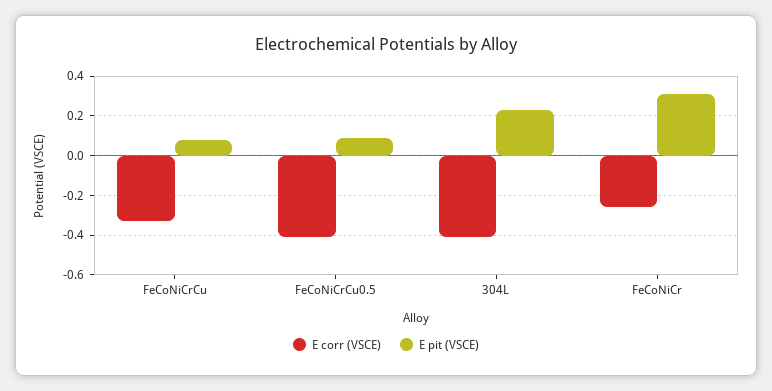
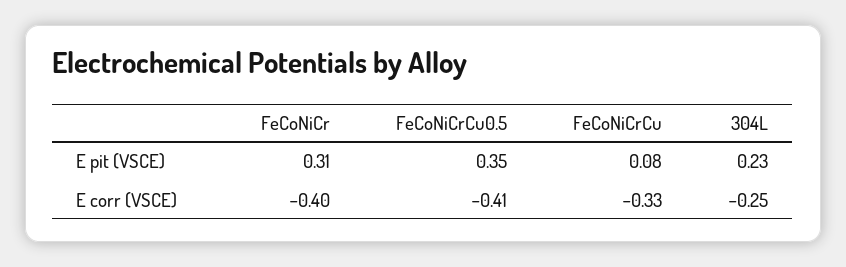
E pit (VSCE), FeCoNiCrCu0.5: 0.1 -> 0.35
E corr (VSCE), 304L: -0.4 -> -0.25
E corr (VSCE), FeCoNiCr: -0.25 -> -0.4

